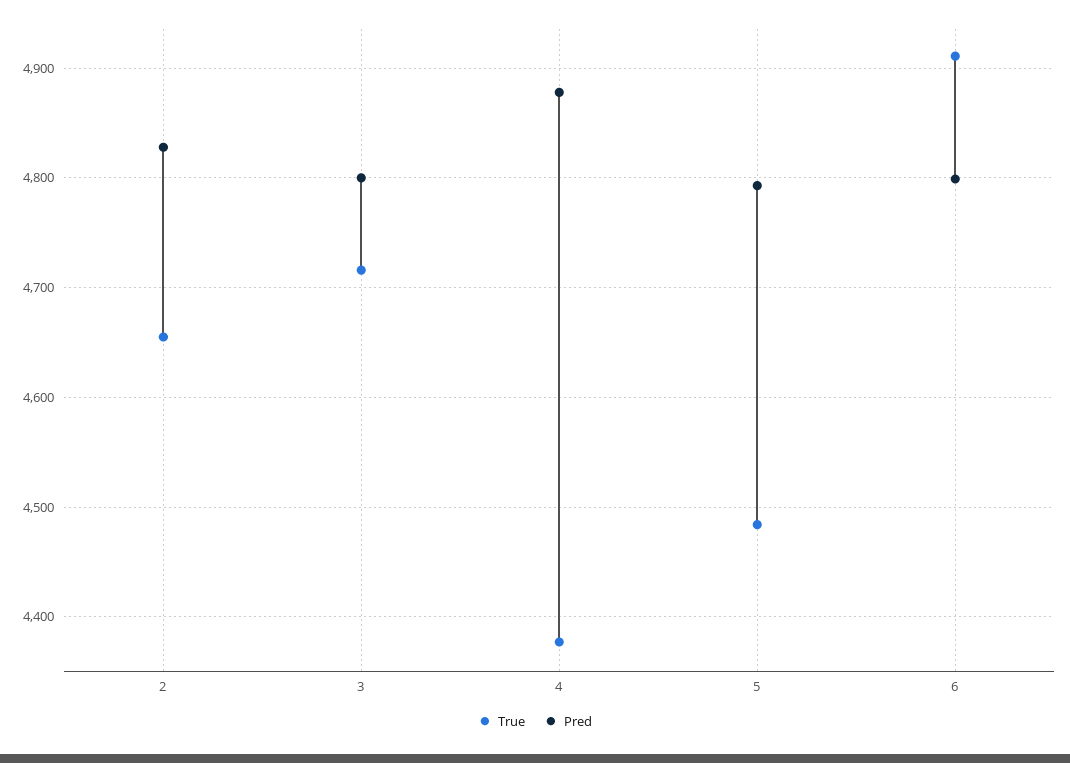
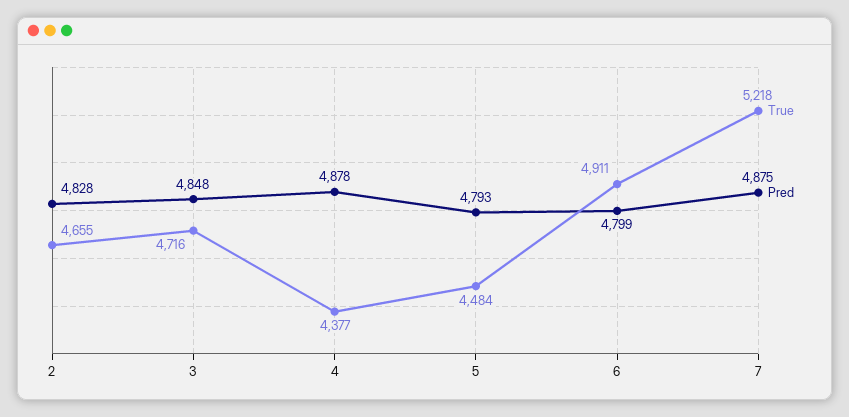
Pred, 3: 4800 -> 4848
True, 7: none -> 5218
Pred, 7: none -> 4875

